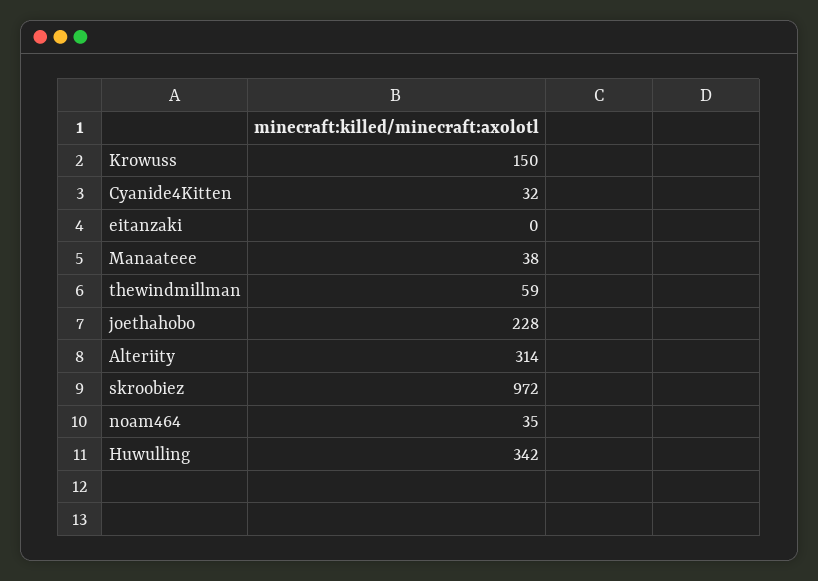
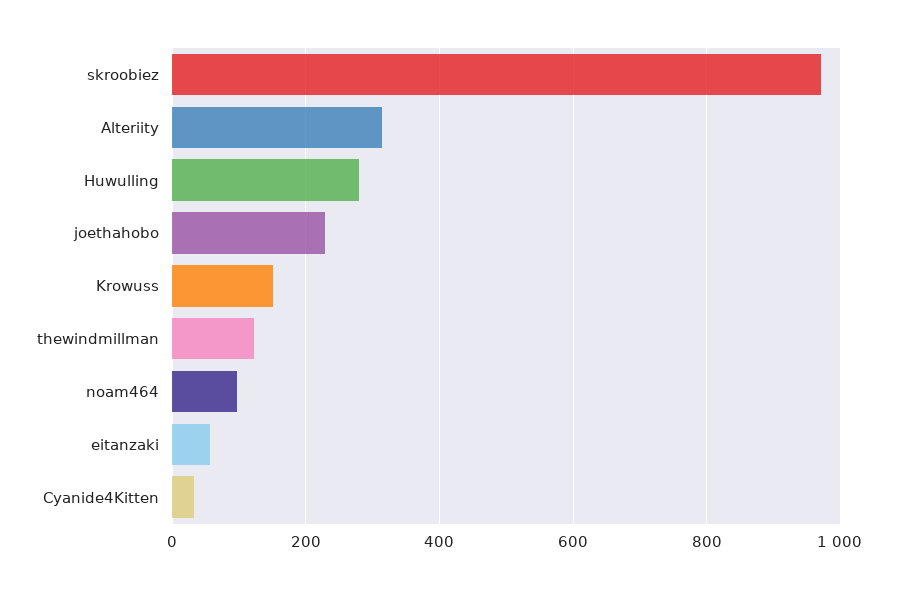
eitanzaki: 0 -> 60
Manaateee: 38 -> none
thewindmillman: 59 -> 120
noam464: 35 -> 100
Huwulling: 342 -> 280

